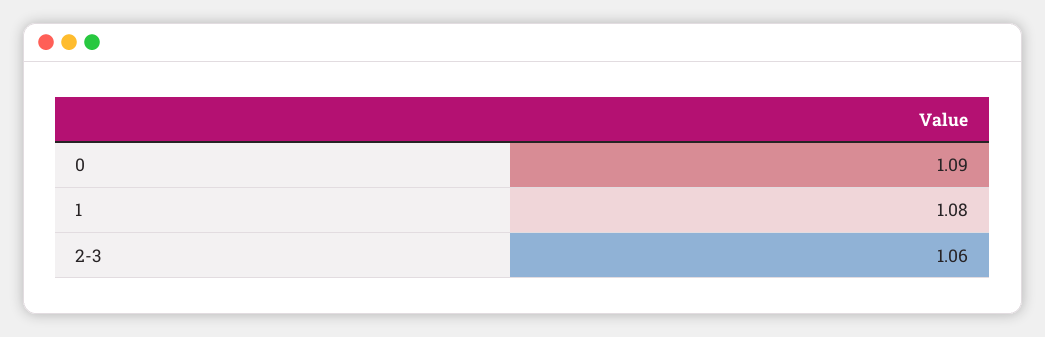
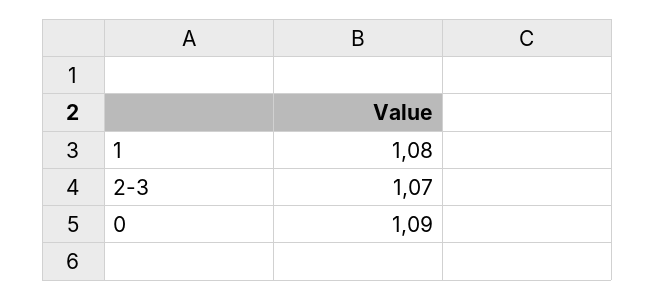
2-3: 1.06 -> 1.07

